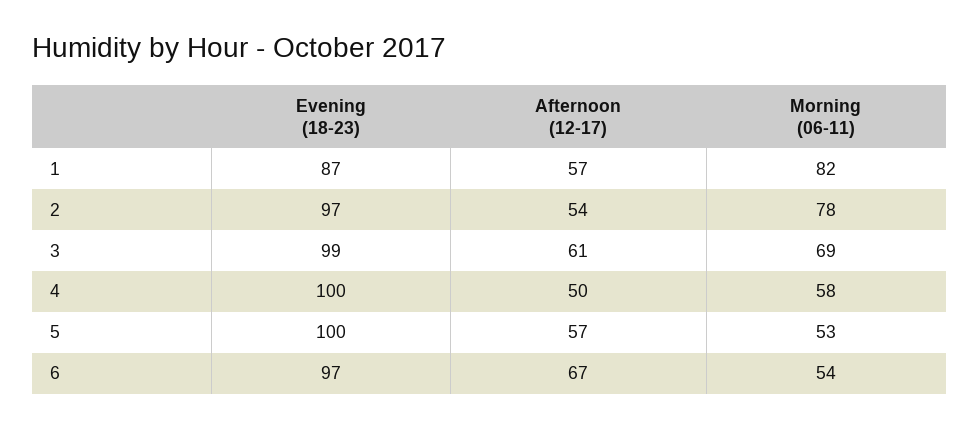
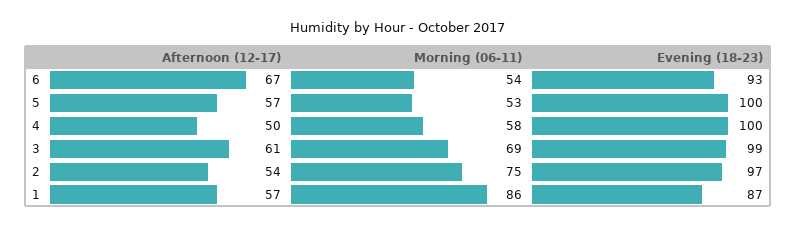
Morning (06-11), 1: 82 -> 86
Morning (06-11), 2: 78 -> 75
Evening (18-23), 6: 97 -> 93

